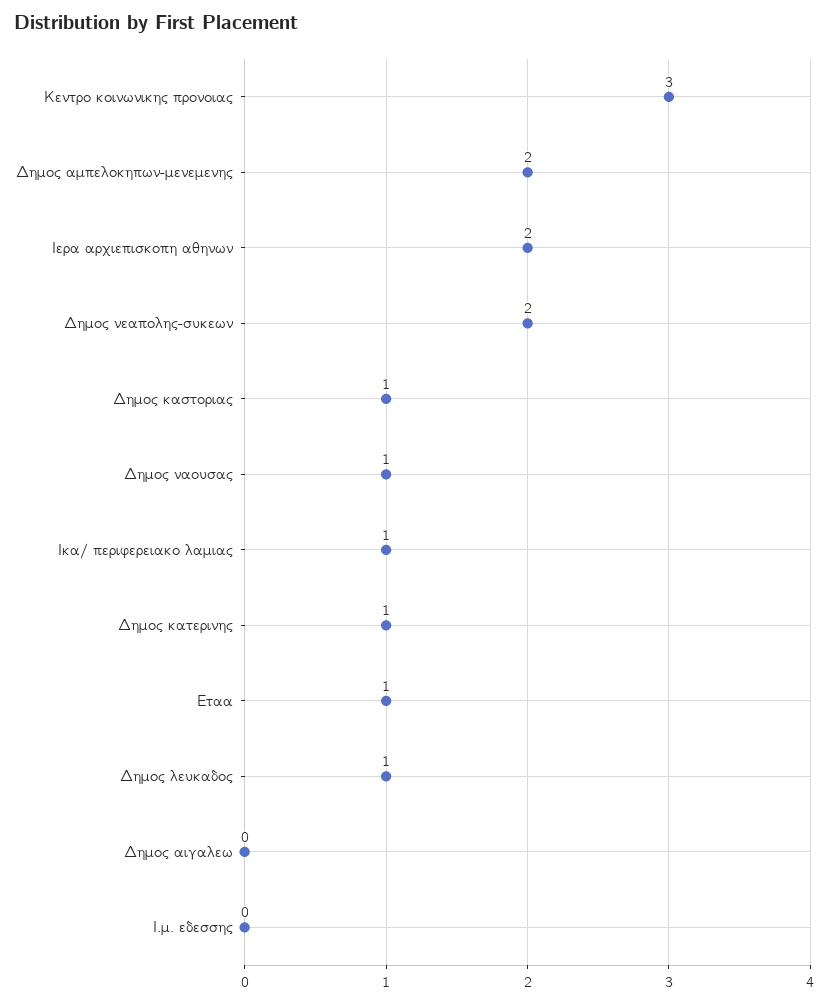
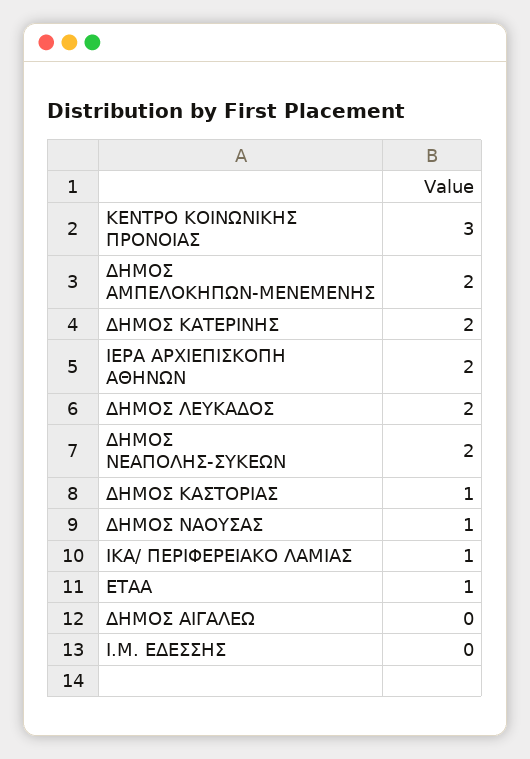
Δημος κατερινης: 1 -> 2
Δημος λευκαδος: 1 -> 2

